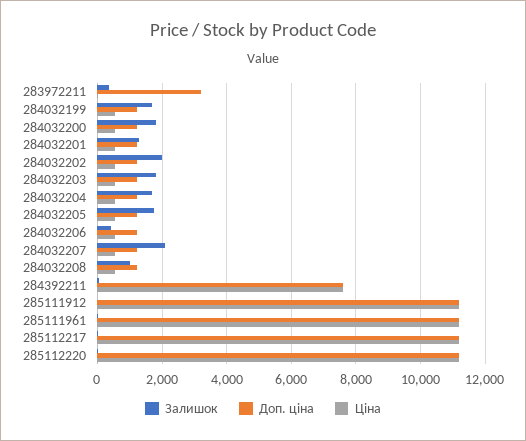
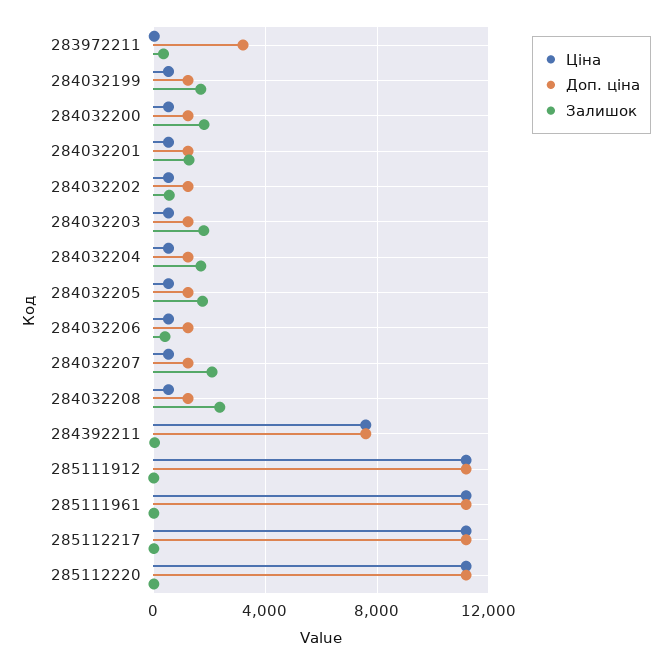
Залишок, 284032202: 2000 -> 500
Залишок, 284032208: 1000 -> 2500

